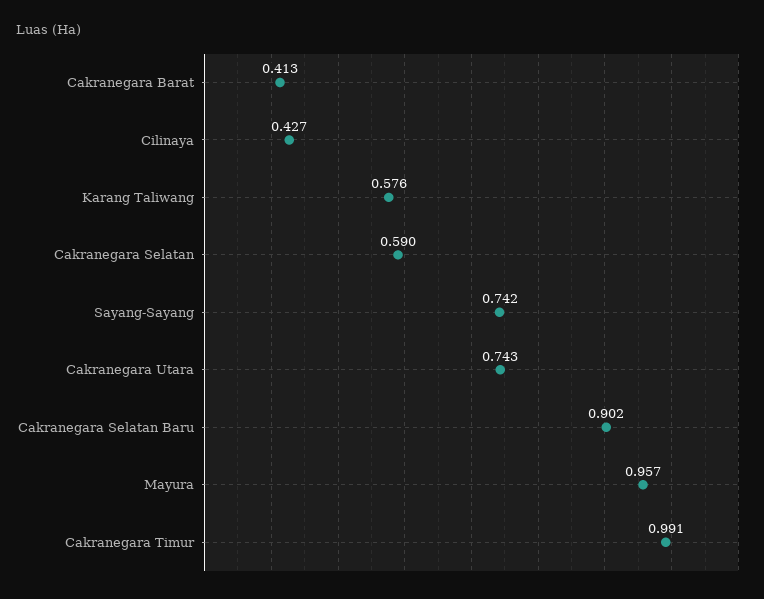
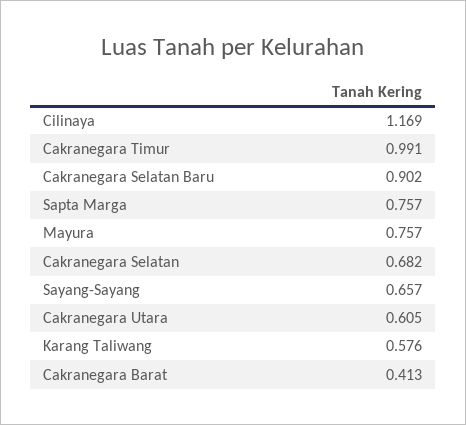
Cilinaya: 0.427 -> 1.169
Cakranegara Selatan: 0.59 -> 0.682
Sayang-Sayang: 0.742 -> 0.657
Cakranegara Utara: 0.743 -> 0.605
Mayura: 0.957 -> 0.757
Sapta Marga: none -> 0.757

